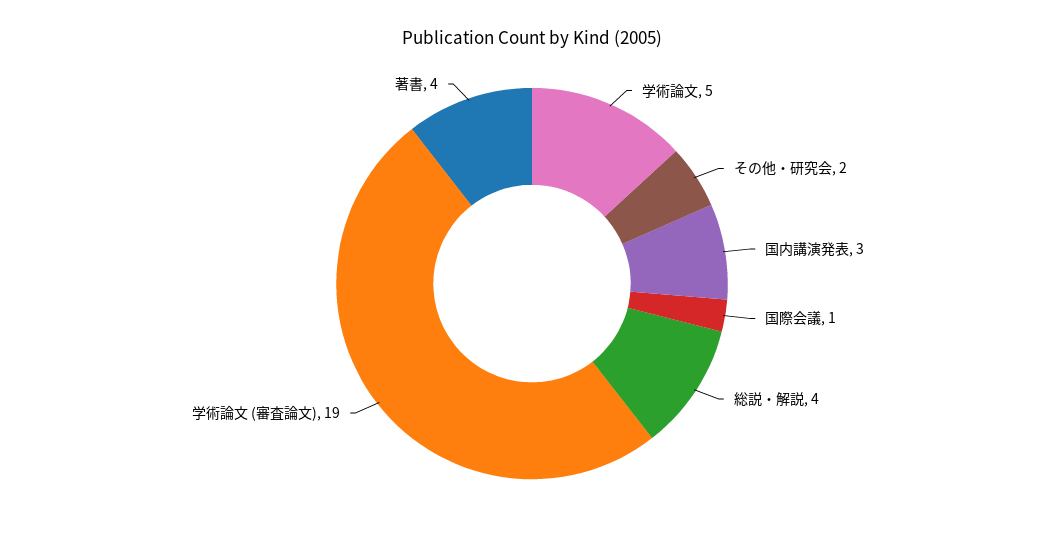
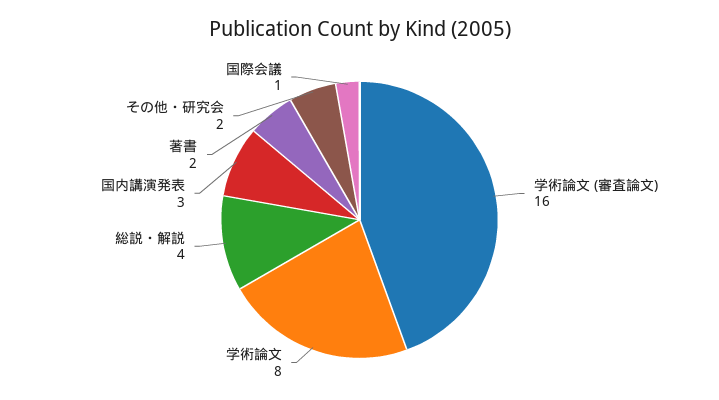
学術論文: 5 -> 8
学術論文 (審査論文): 19 -> 16
著書: 4 -> 2

